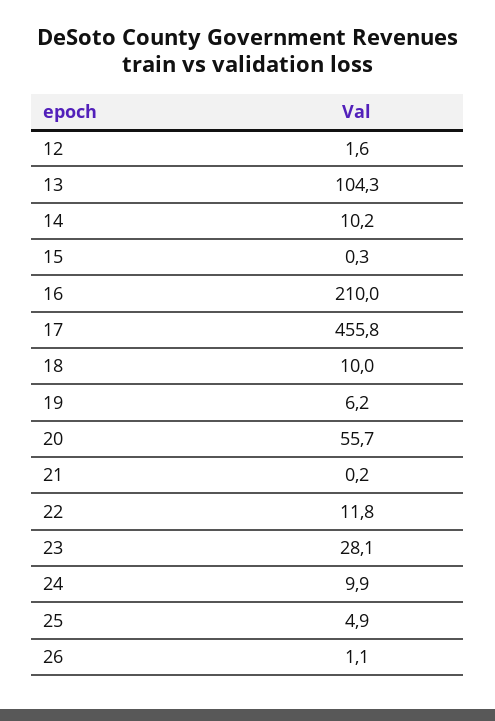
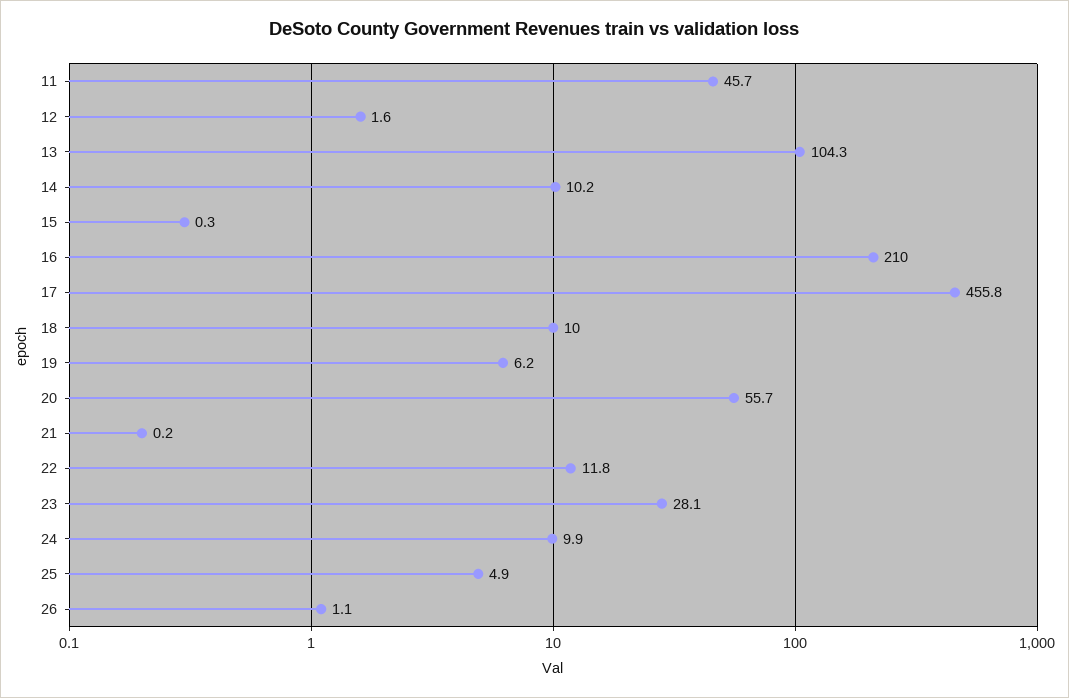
11: none -> 45.7

